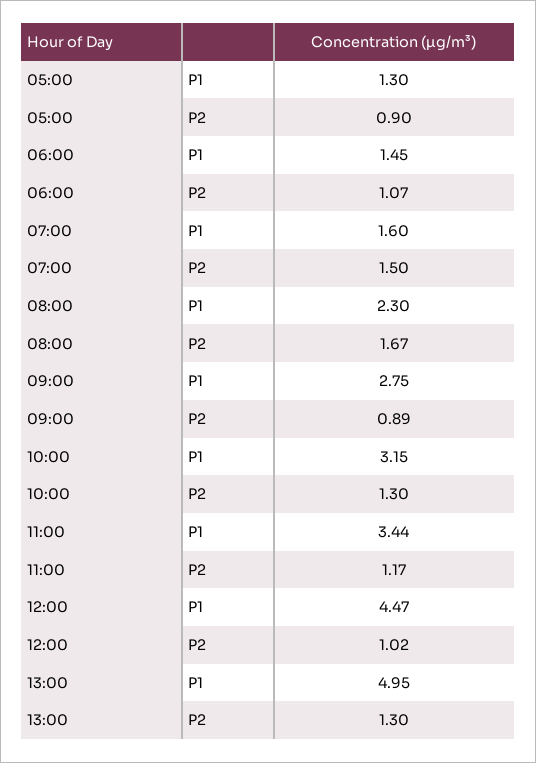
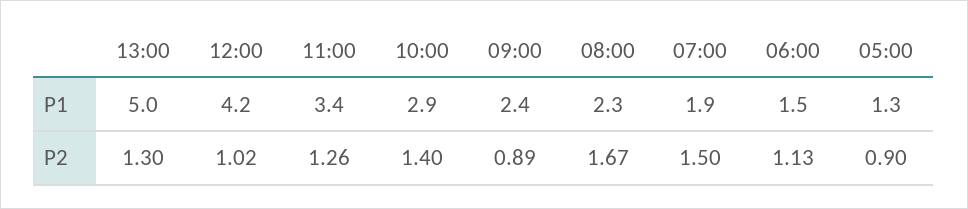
06:00, P2: 1.07 -> 1.13
07:00, P1: 1.6 -> 1.9
09:00, P1: 2.75 -> 2.4
10:00, P1: 3.15 -> 2.9
10:00, P2: 1.3 -> 1.4
11:00, P2: 1.17 -> 1.26
12:00, P1: 4.47 -> 4.2

